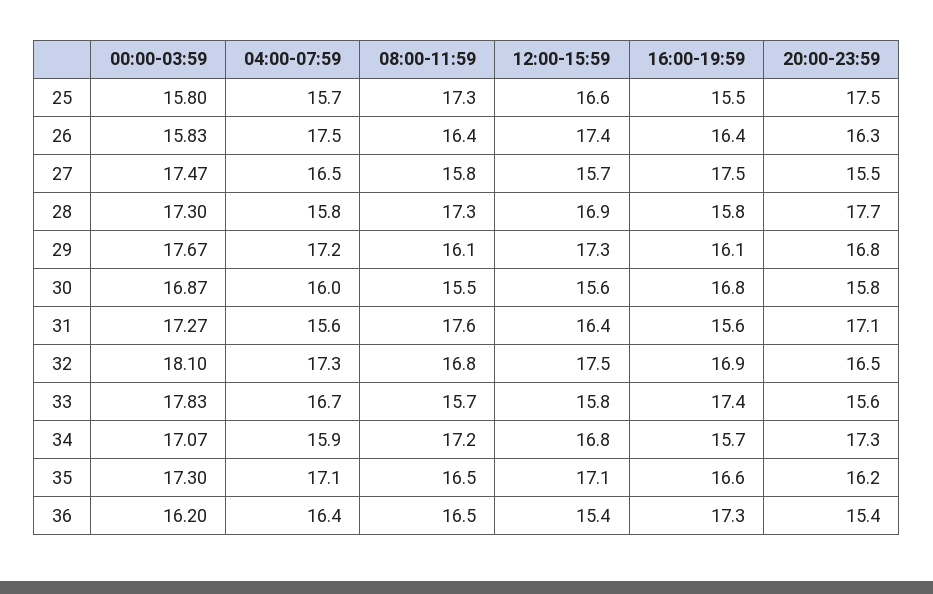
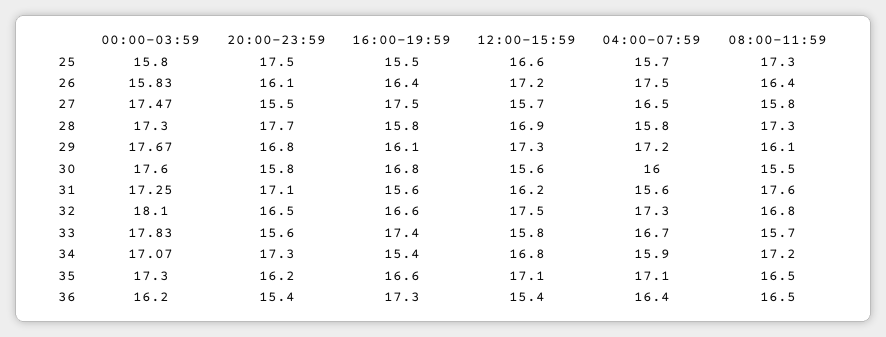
12:00-15:59, 26: 17.4 -> 17.2
20:00-23:59, 26: 16.3 -> 16.1
00:00-03:59, 30: 16.87 -> 17.6
00:00-03:59, 31: 17.27 -> 17.25
12:00-15:59, 31: 16.4 -> 16.2
16:00-19:59, 32: 16.9 -> 16.6
16:00-19:59, 34: 15.7 -> 15.4

